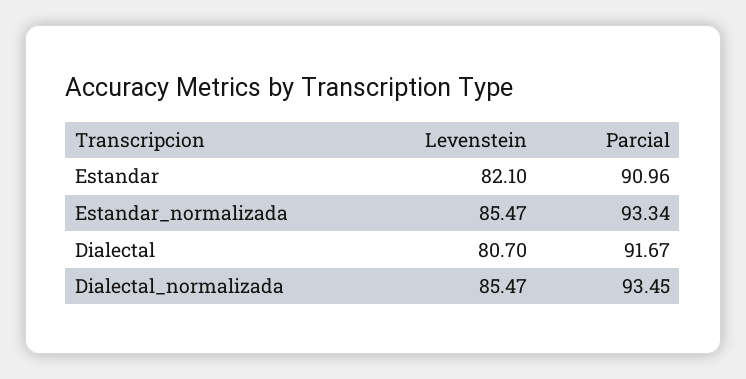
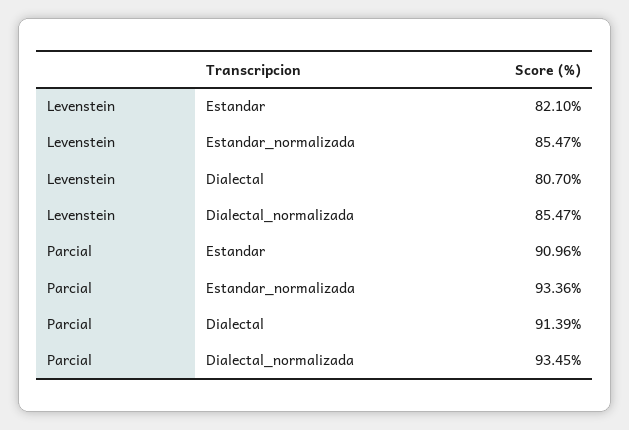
Parcial, Estandar_normalizada: 93.34 -> 93.36
Parcial, Dialectal: 91.67 -> 91.39

